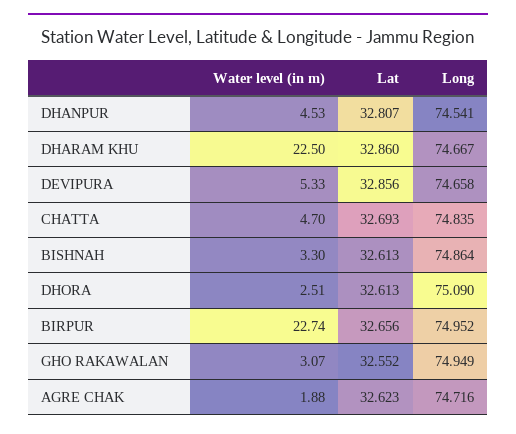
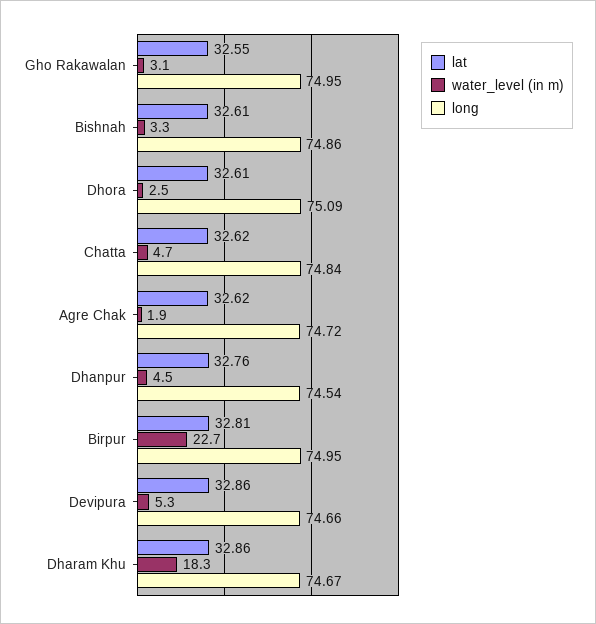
Lat, DHANPUR: 32.807 -> 32.76
Water level (in m), DHARAM KHU: 22.5 -> 18.3
Lat, CHATTA: 32.693 -> 32.62
Lat, BIRPUR: 32.656 -> 32.81

